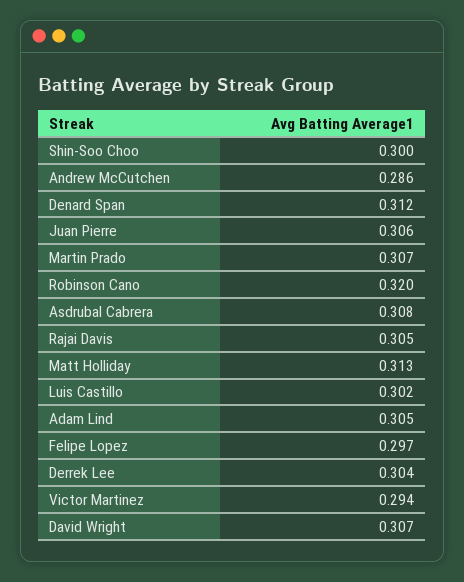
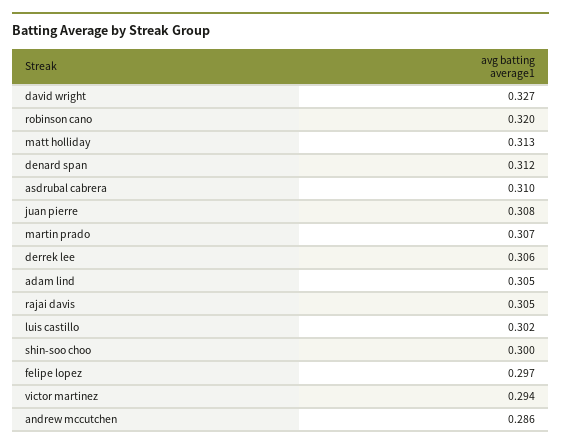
Juan Pierre: 0.306 -> 0.308
Asdrubal Cabrera: 0.308 -> 0.31
Derrek Lee: 0.304 -> 0.306
David Wright: 0.307 -> 0.327

